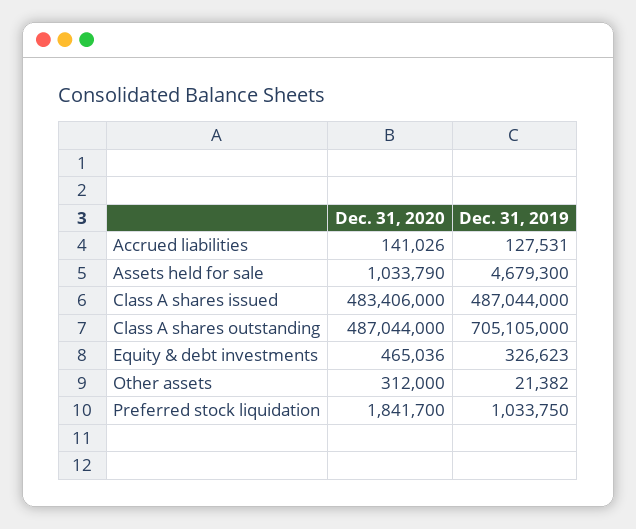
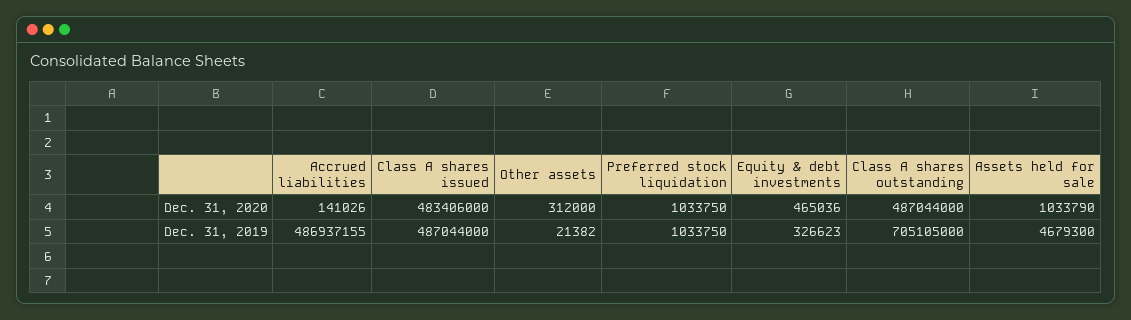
Dec. 31, 2019, Accrued liabilities: 127531 -> 486937155
Dec. 31, 2020, Preferred stock liquidation: 1841700 -> 1033750

